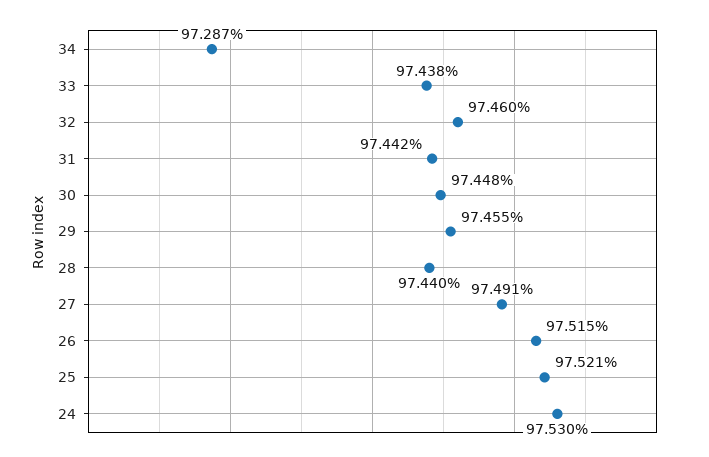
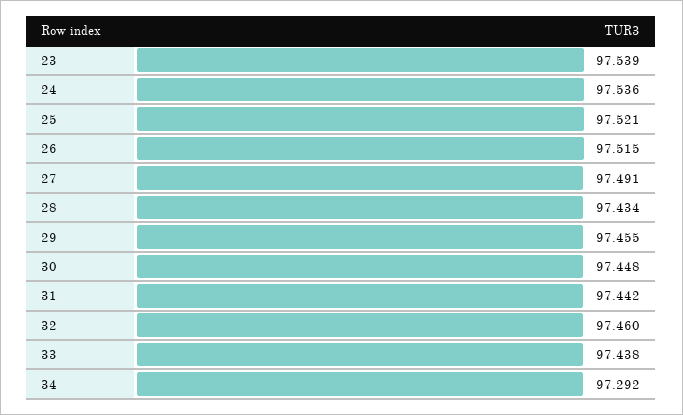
34: 97.287 -> 97.292
28: 97.44 -> 97.434
24: 97.53 -> 97.536
23: none -> 97.539

